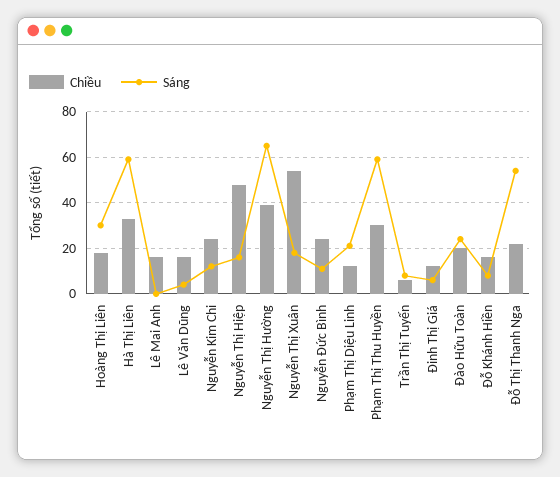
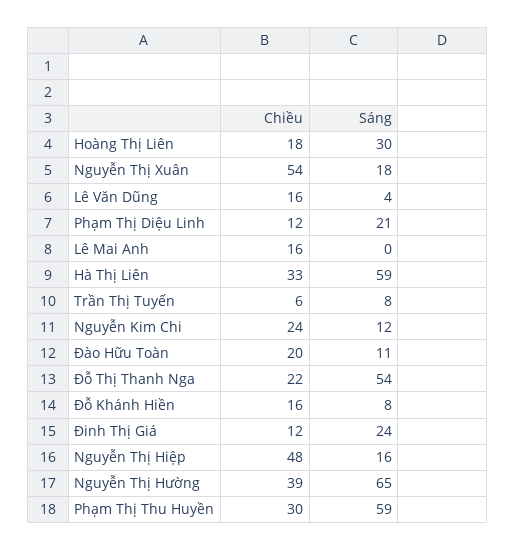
Chiều, Nguyễn Đức Bình: 25 -> none
Sáng, Nguyễn Đức Bình: 10 -> none
Sáng, Đinh Thị Giá: 5 -> 24
Sáng, Đào Hữu Toàn: 25 -> 11

